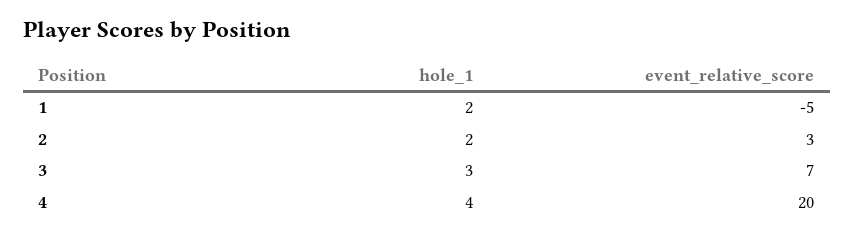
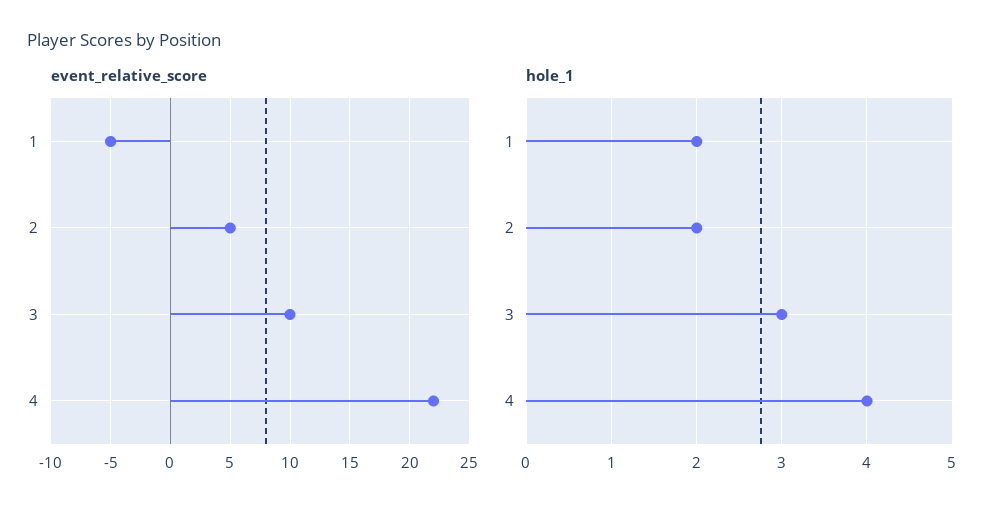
event_relative_score, 2: 3 -> 5
event_relative_score, 3: 7 -> 10
event_relative_score, 4: 20 -> 22

